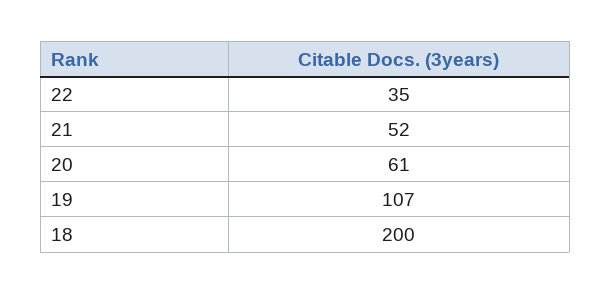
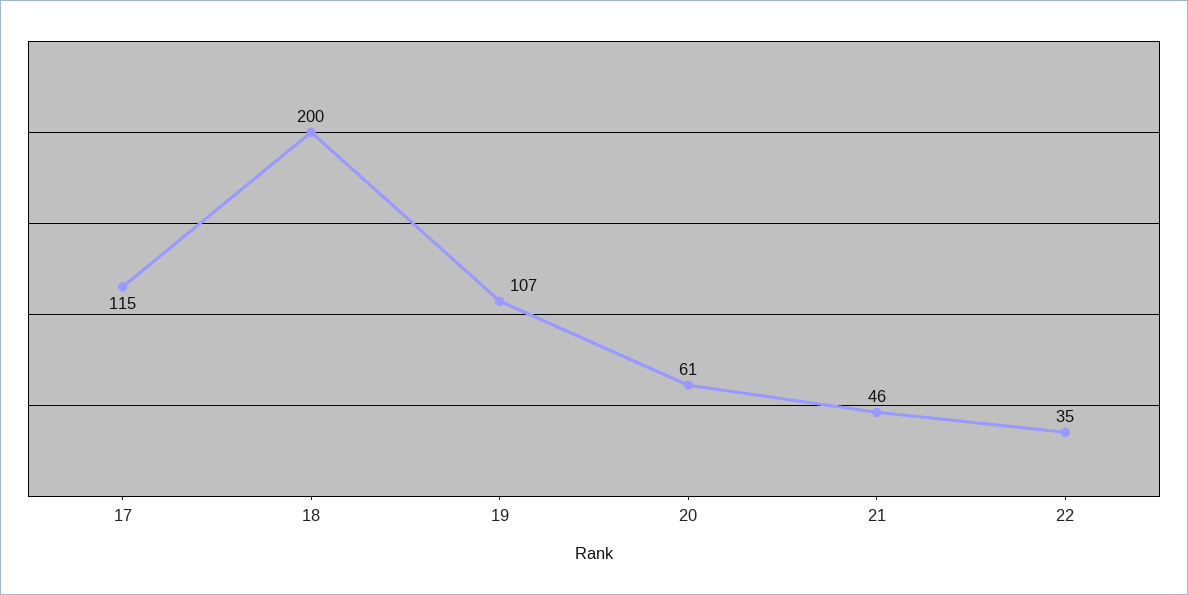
21: 52 -> 46
17: none -> 115

